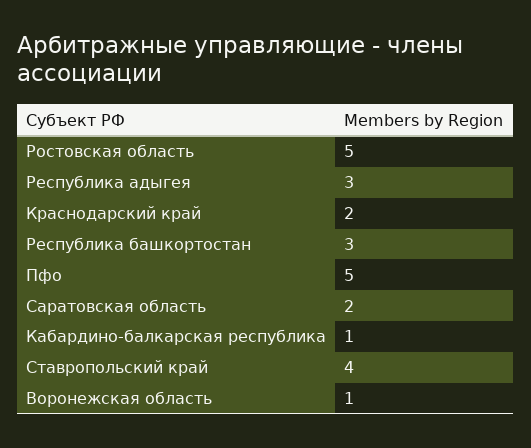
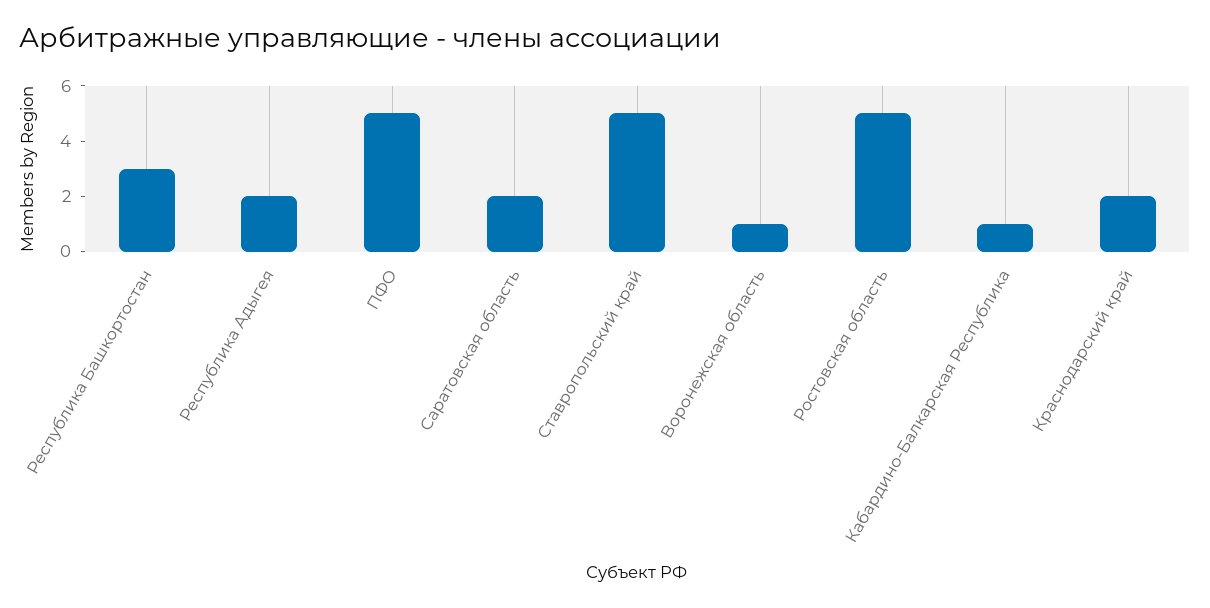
Республика адыгея: 3 -> 2
Ставропольский край: 4 -> 5

